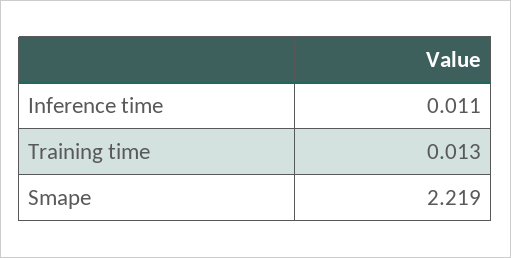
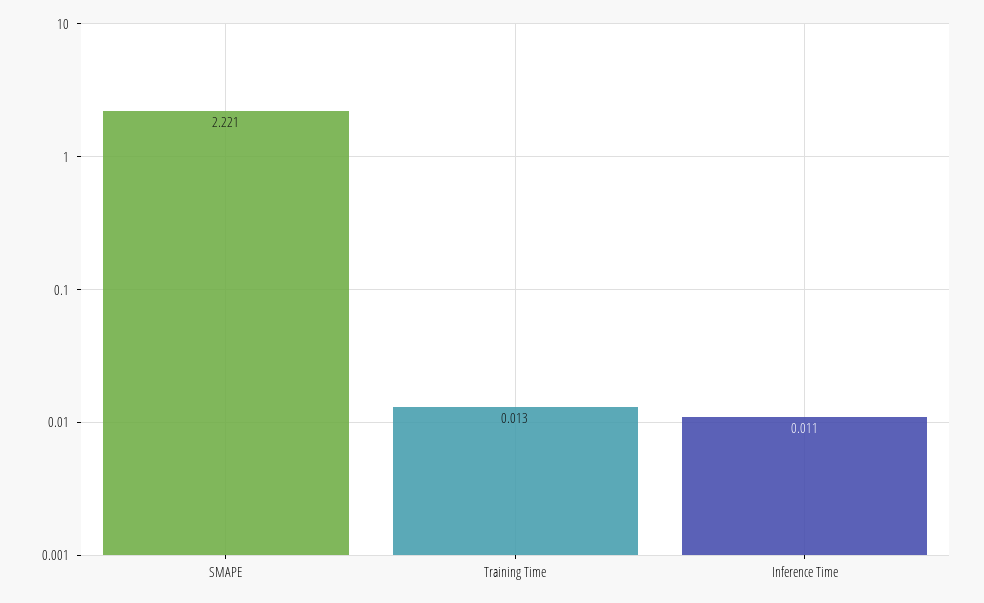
Smape: 2.219 -> 2.221

